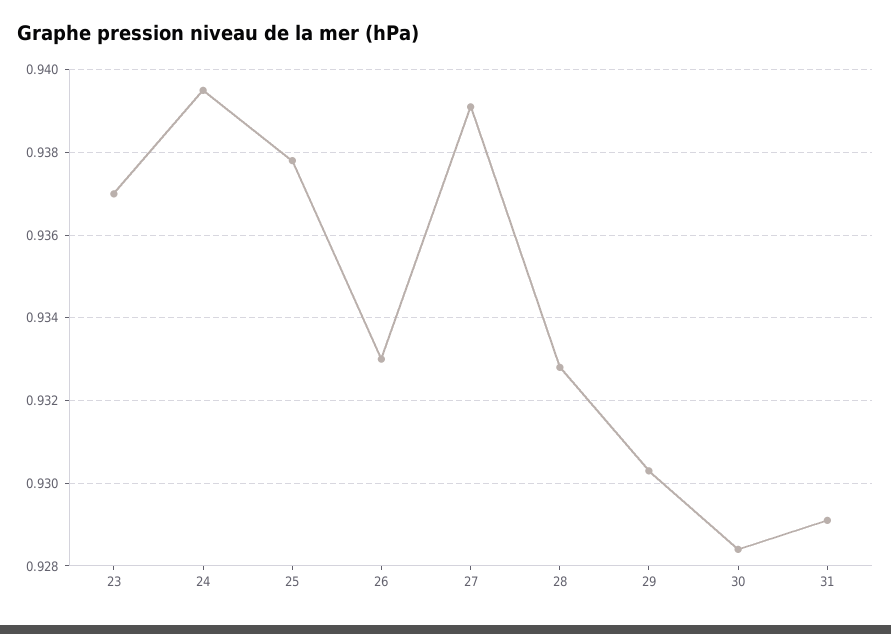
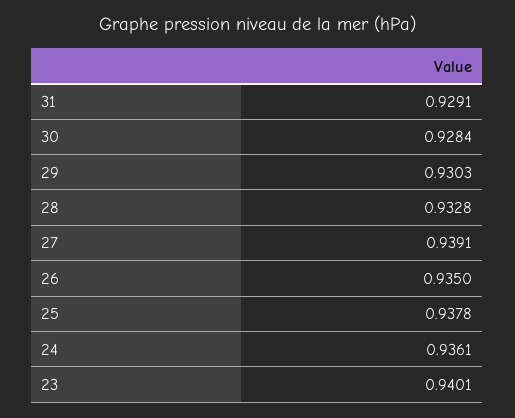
23: 0.937 -> 0.9401
24: 0.9395 -> 0.9361
26: 0.933 -> 0.935

